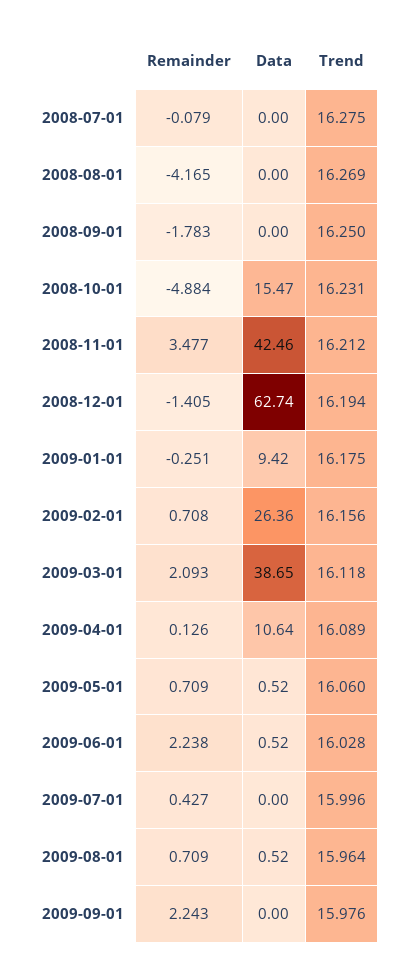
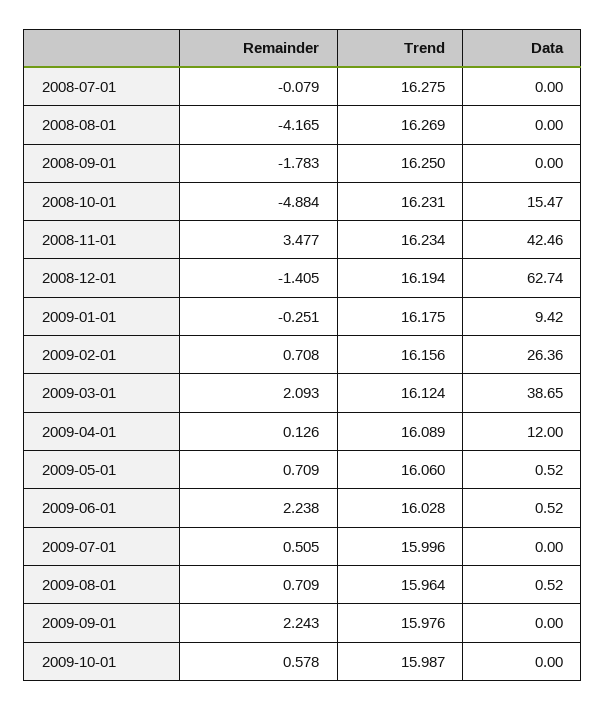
Trend, 2008-11-01: 16.212 -> 16.234
Trend, 2009-03-01: 16.118 -> 16.124
Data, 2009-04-01: 10.64 -> 12
Remainder, 2009-07-01: 0.427 -> 0.505
Remainder, 2009-10-01: none -> 0.578
Trend, 2009-10-01: none -> 15.987
Data, 2009-10-01: none -> 0

